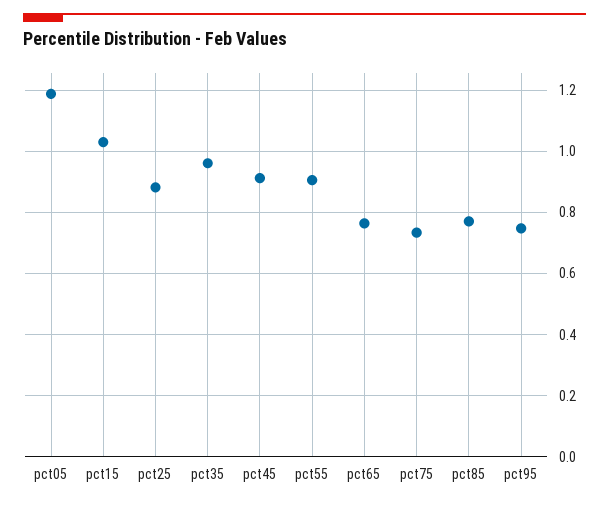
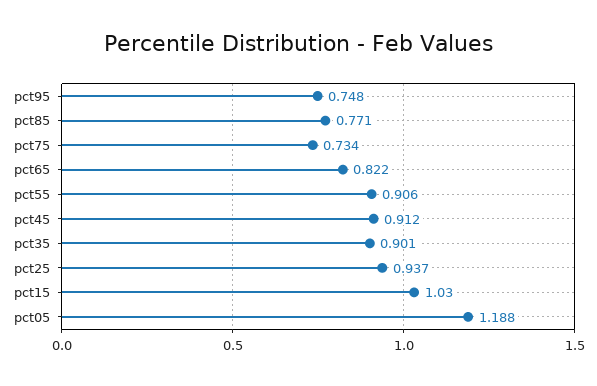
pct25: 0.88 -> 0.937
pct35: 0.96 -> 0.901
pct65: 0.76 -> 0.822

